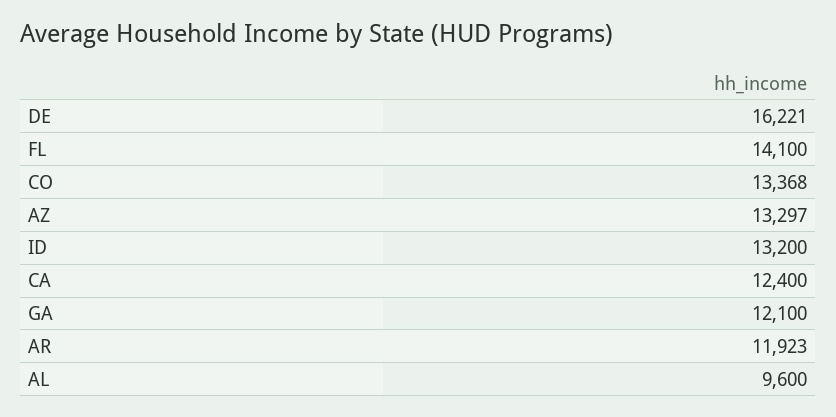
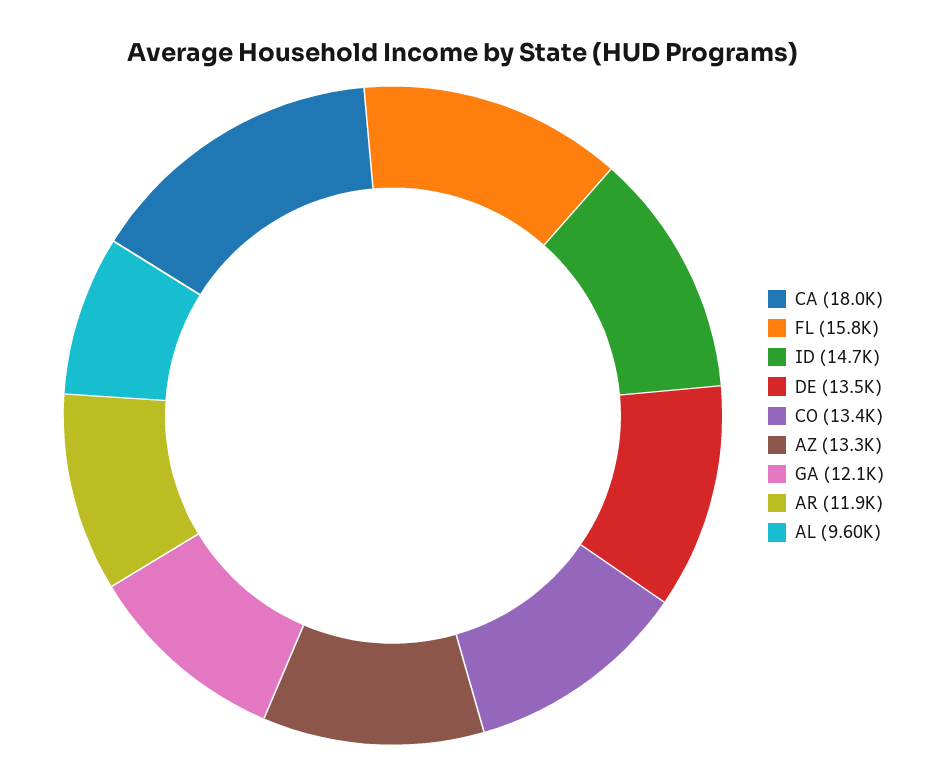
DE: 16221 -> 13500
FL: 14100 -> 15800
ID: 13200 -> 14700
CA: 12400 -> 18000

